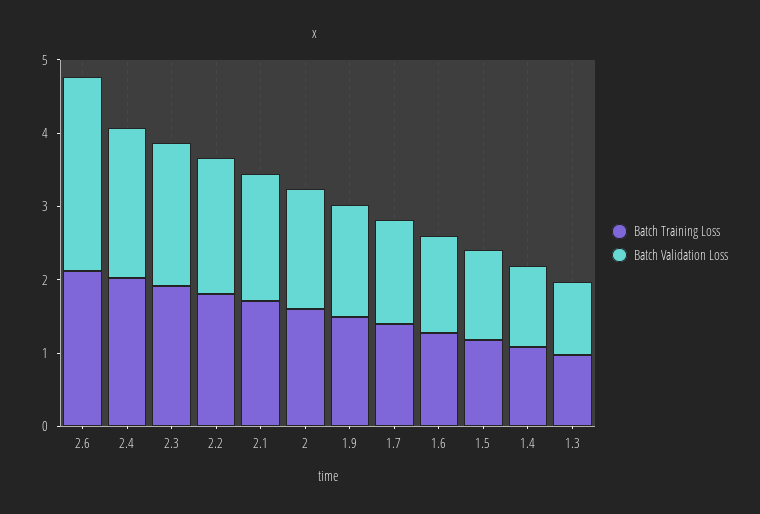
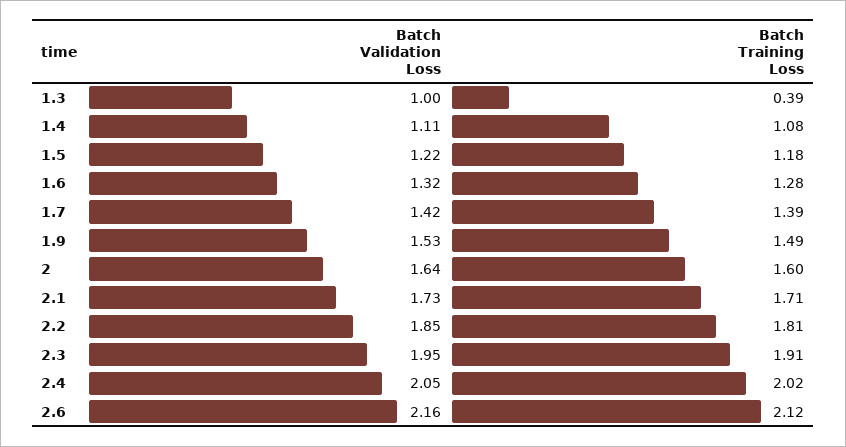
Batch Validation Loss, 2.6: 2.6 -> 2.16
Batch Training Loss, 1.3: 1 -> 0.39

